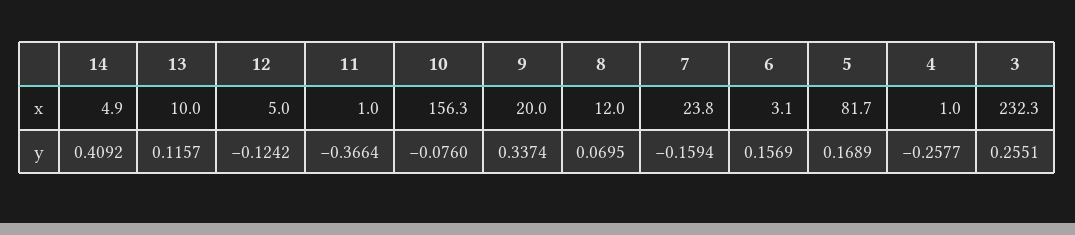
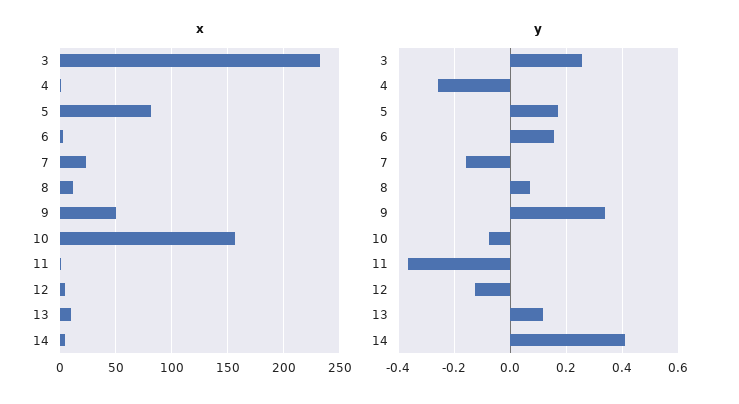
x, 9: 20 -> 50

